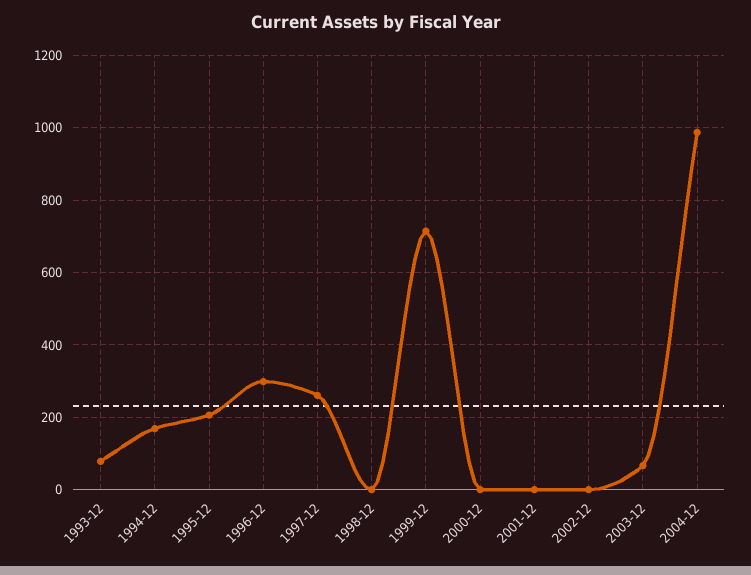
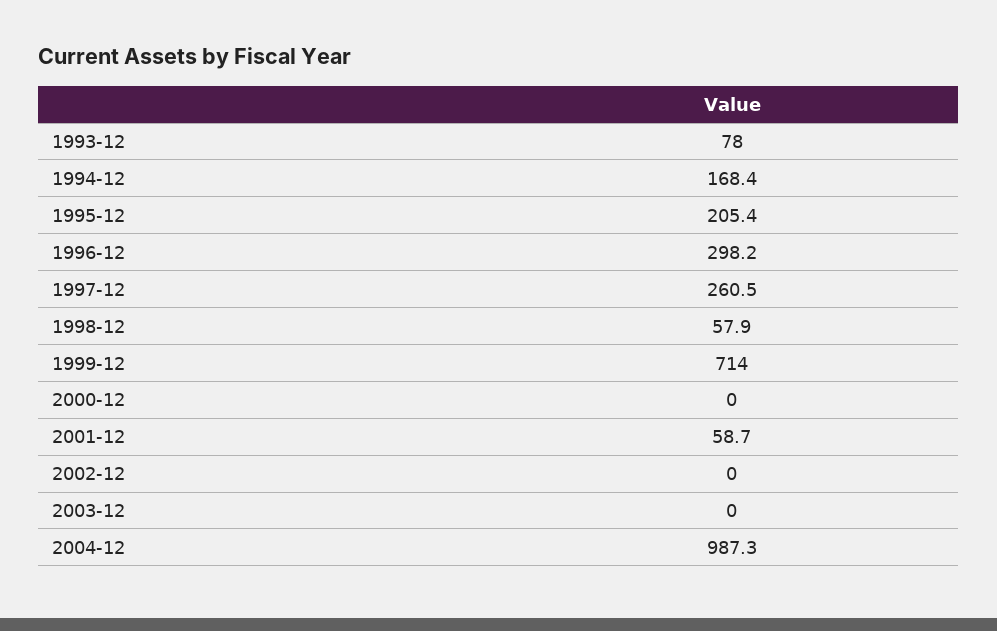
1998-12: 0 -> 57.9
2001-12: 0 -> 58.7
2003-12: 60 -> 0

